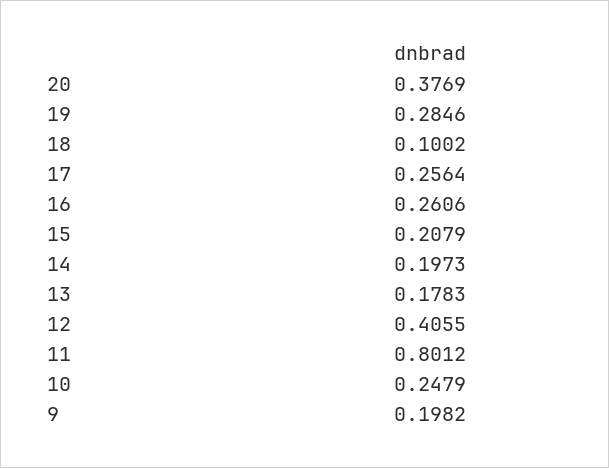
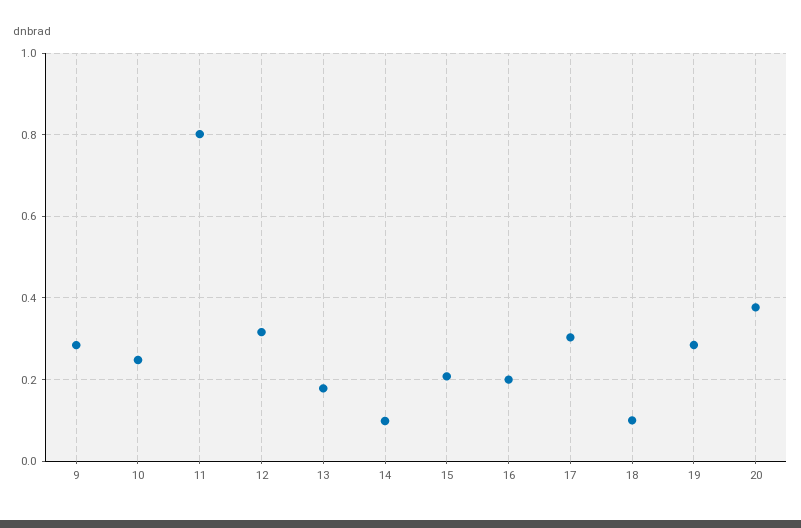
17: 0.2564 -> 0.3
16: 0.2606 -> 0.2
14: 0.1973 -> 0.1
12: 0.4055 -> 0.32
9: 0.1982 -> 0.28

